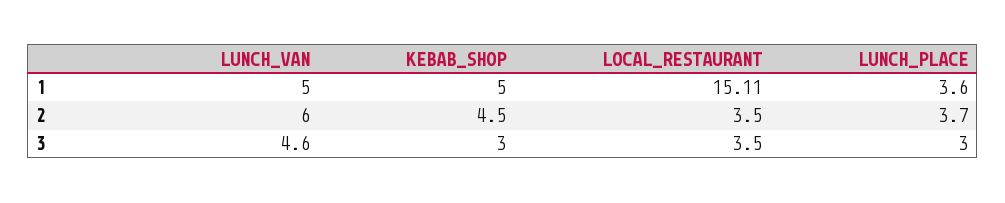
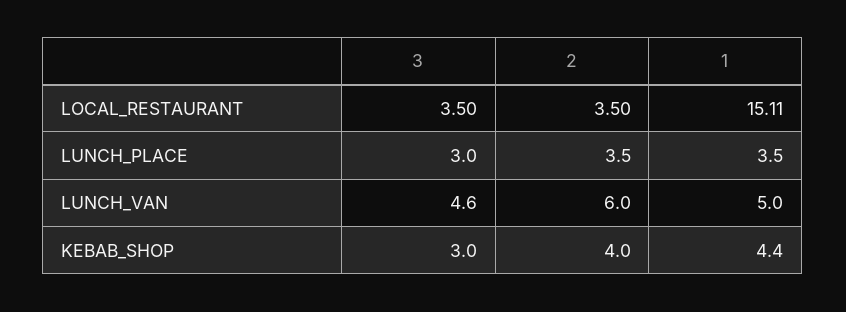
KEBAB_SHOP, 1: 5 -> 4.4
LUNCH_PLACE, 1: 3.6 -> 3.5
KEBAB_SHOP, 2: 4.5 -> 4
LUNCH_PLACE, 2: 3.7 -> 3.5

